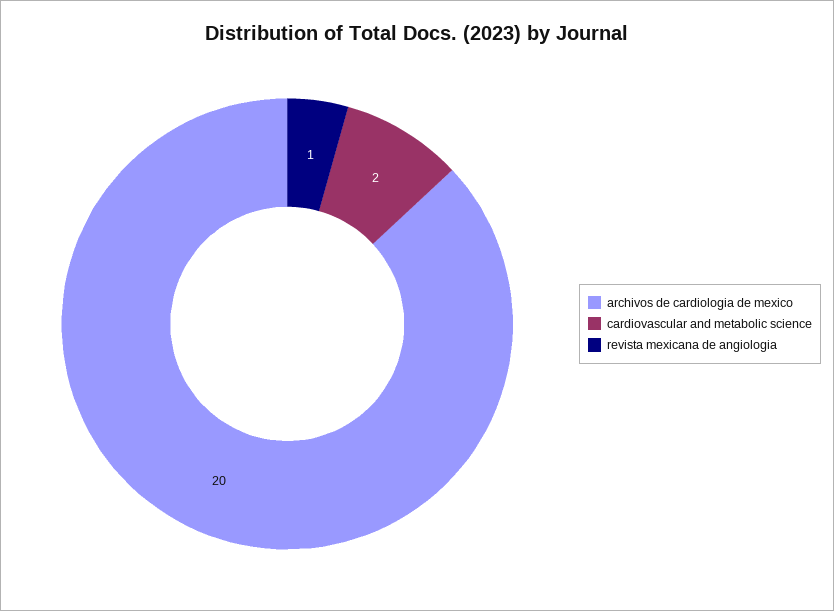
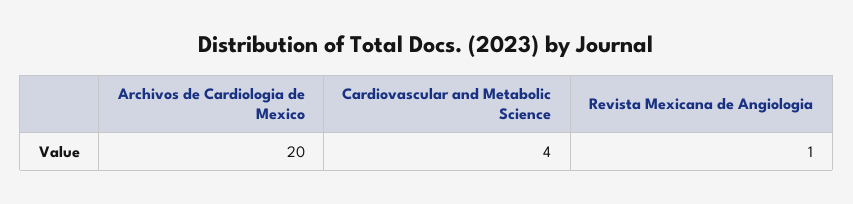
cardiovascular and metabolic science: 2 -> 4

